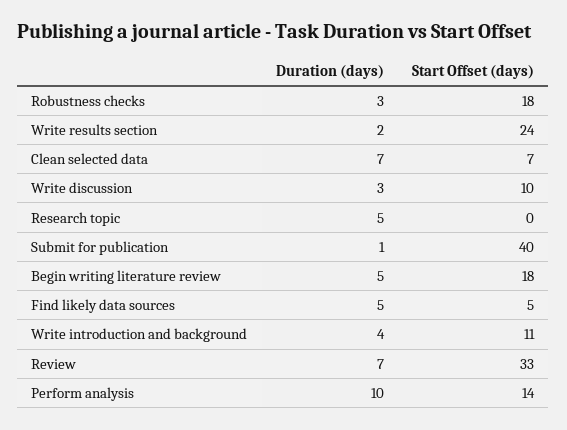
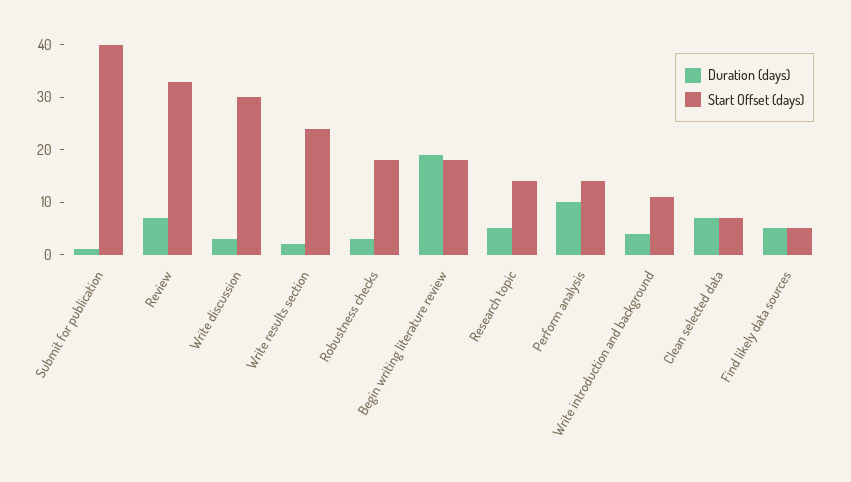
Start Offset (days), Write discussion: 10 -> 30
Start Offset (days), Research topic: 0 -> 15
Duration (days), Begin writing literature review: 5 -> 20

